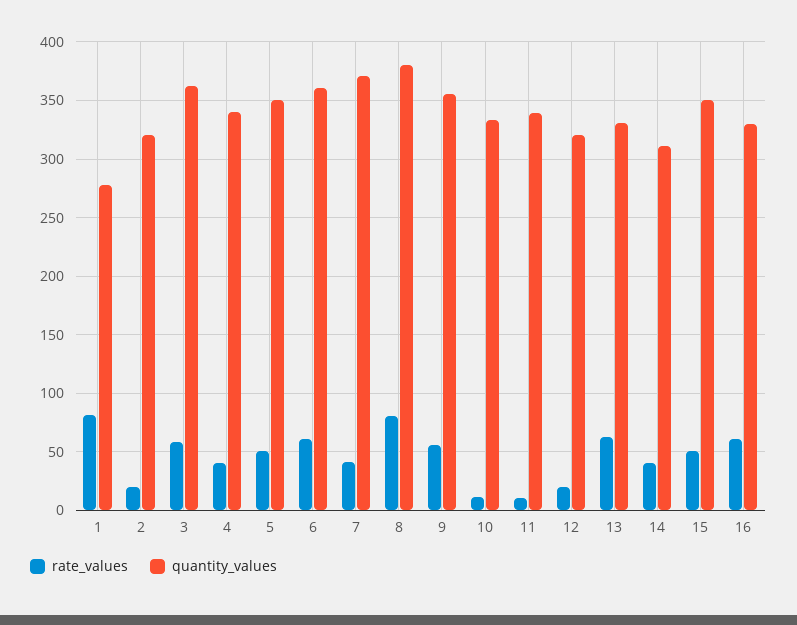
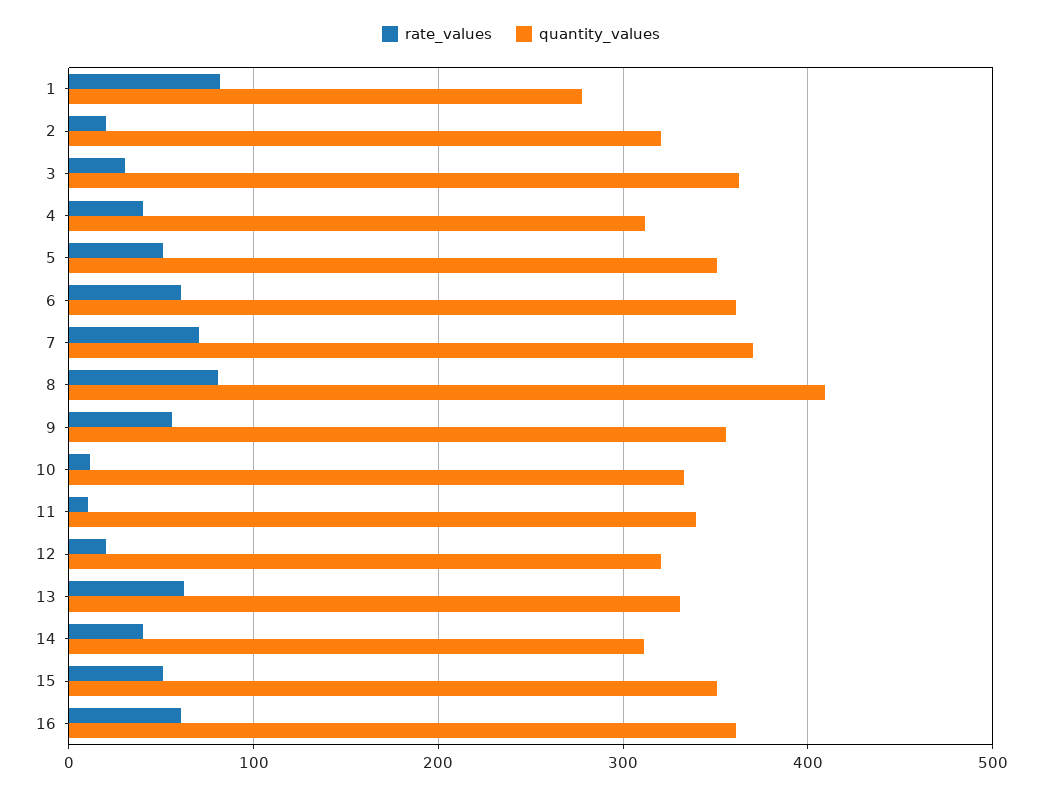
rate_values, 3: 60 -> 30
quantity_values, 4: 340 -> 310
rate_values, 7: 40 -> 70
quantity_values, 8: 380 -> 410
quantity_values, 16: 330 -> 360

